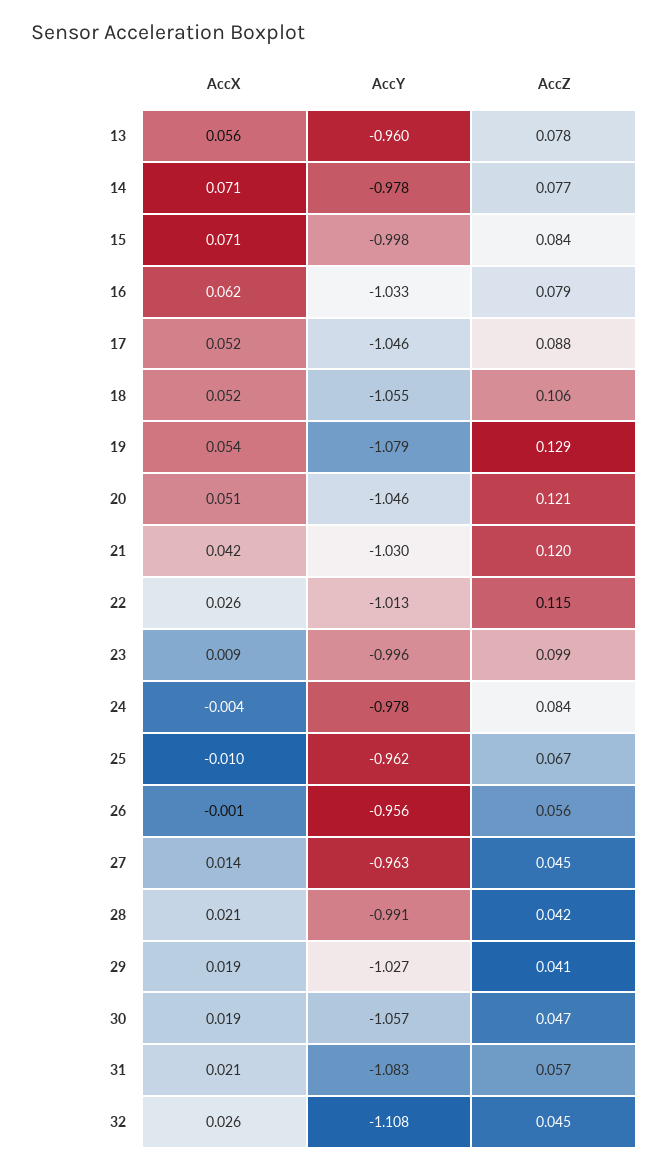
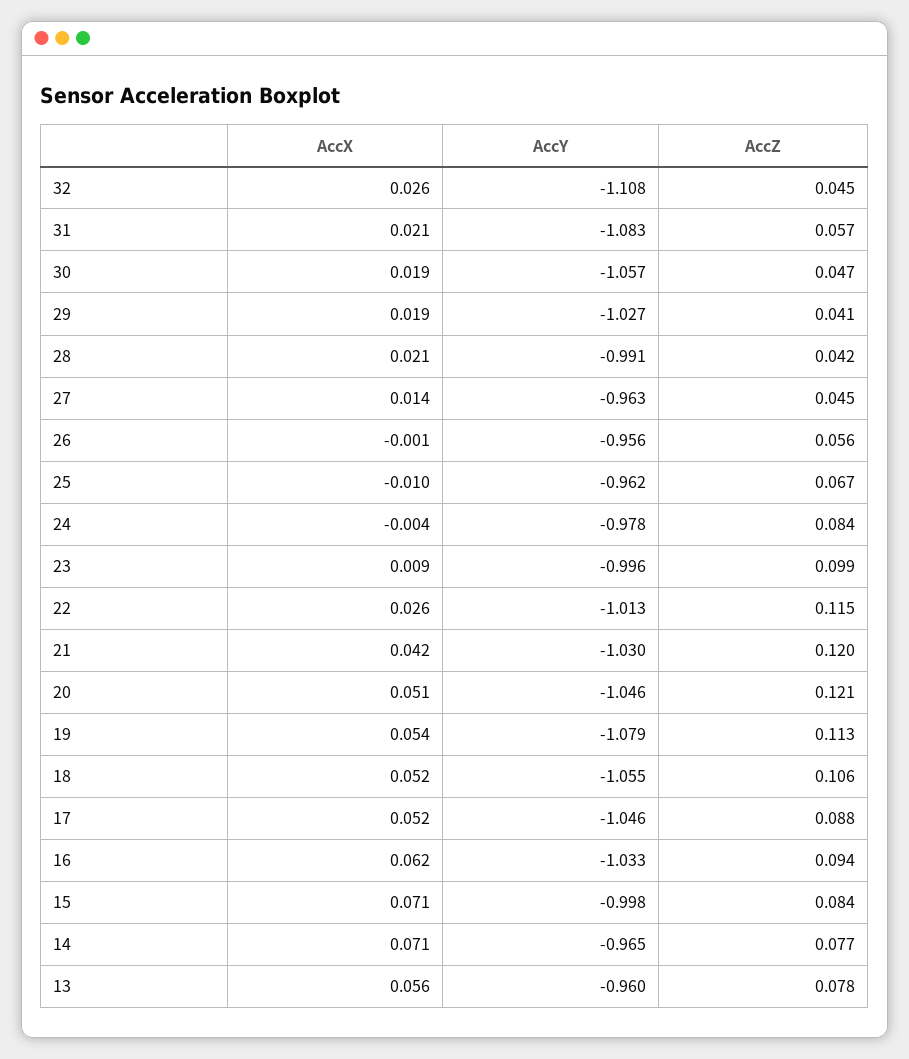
AccY, 14: -0.978 -> -0.965
AccZ, 16: 0.079 -> 0.094
AccZ, 19: 0.129 -> 0.113

